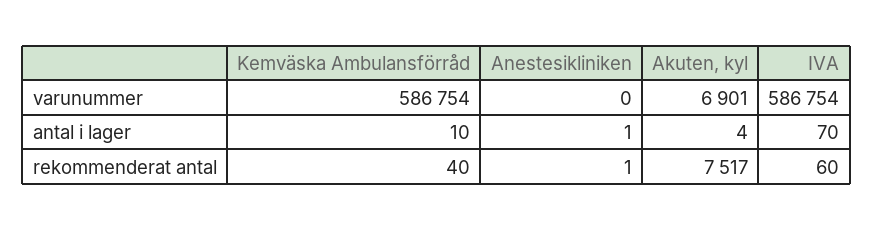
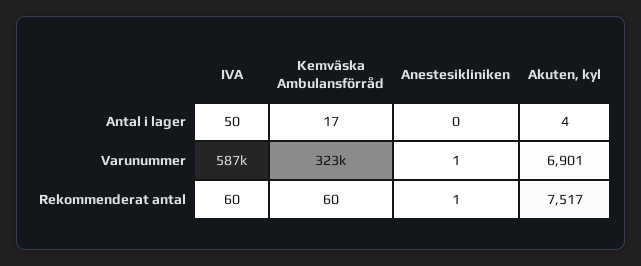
Kemväska Ambulansförråd, varunummer: 586754 -> 323000
Anestesikliniken, varunummer: 0 -> 1
Kemväska Ambulansförråd, antal i lager: 10 -> 17
Anestesikliniken, antal i lager: 1 -> 0
IVA, antal i lager: 70 -> 50
Kemväska Ambulansförråd, rekommenderat antal: 40 -> 60

